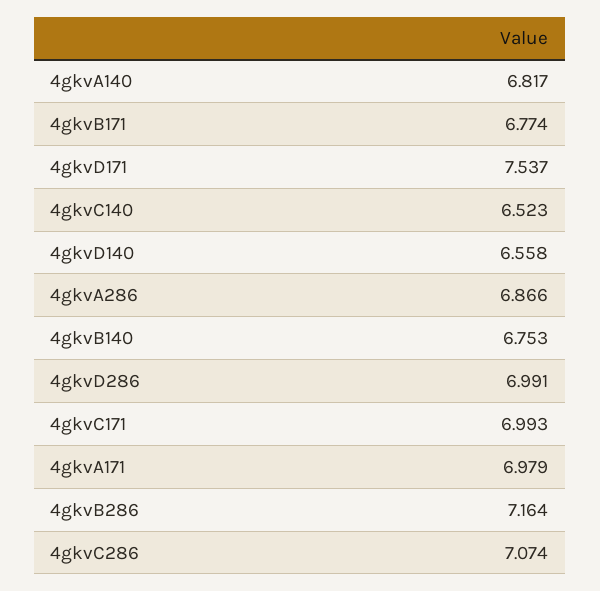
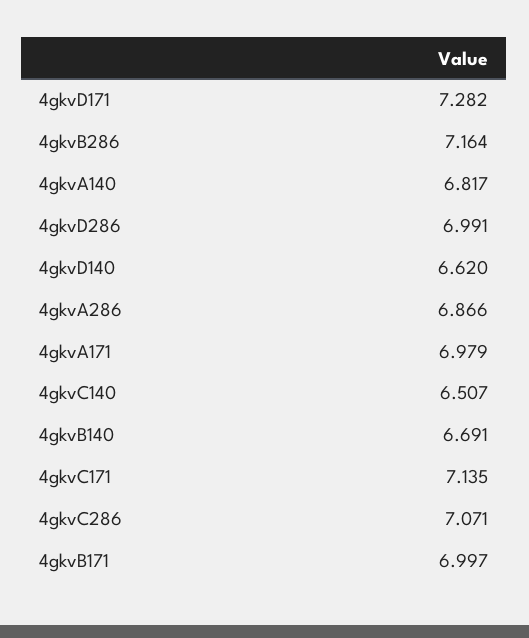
4gkvB171: 6.774 -> 6.997
4gkvD171: 7.537 -> 7.282
4gkvC140: 6.523 -> 6.507
4gkvD140: 6.558 -> 6.62
4gkvB140: 6.753 -> 6.691
4gkvC171: 6.993 -> 7.135
4gkvC286: 7.074 -> 7.071

